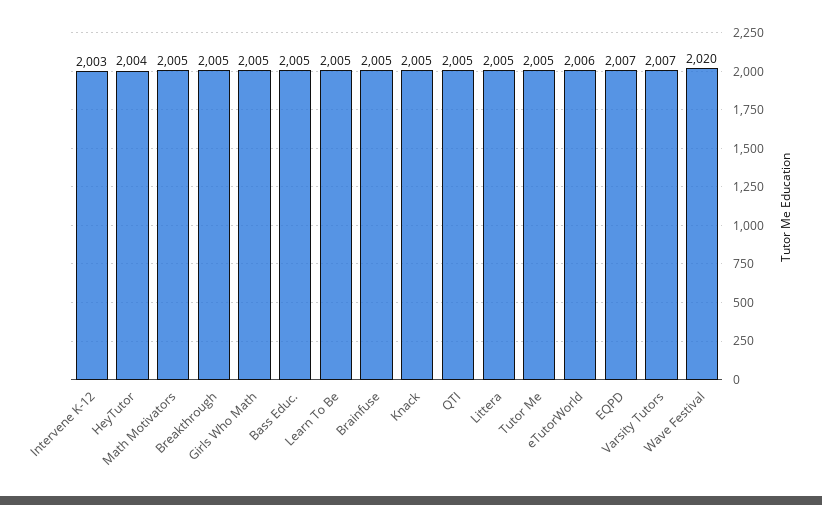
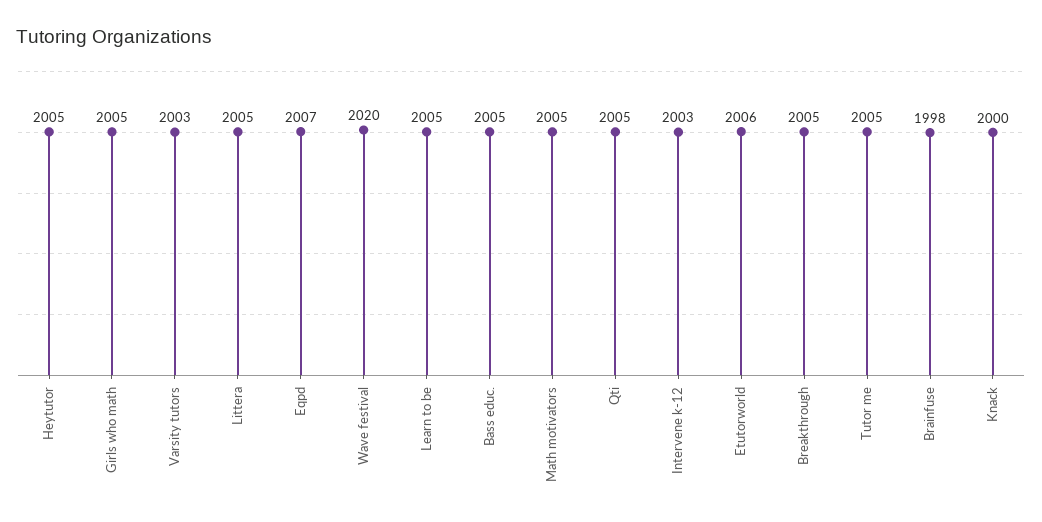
HeyTutor: 2004 -> 2005
Brainfuse: 2005 -> 1998
Knack: 2005 -> 2000
Varsity Tutors: 2007 -> 2003

